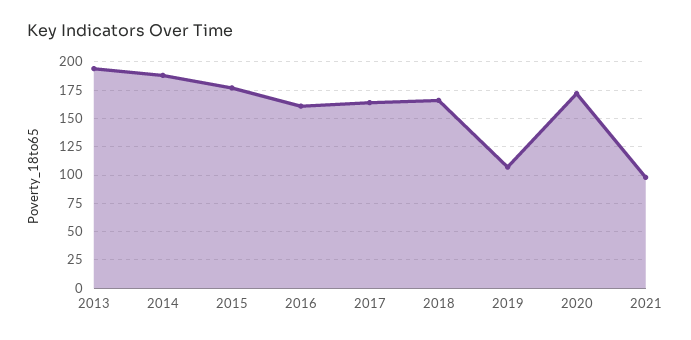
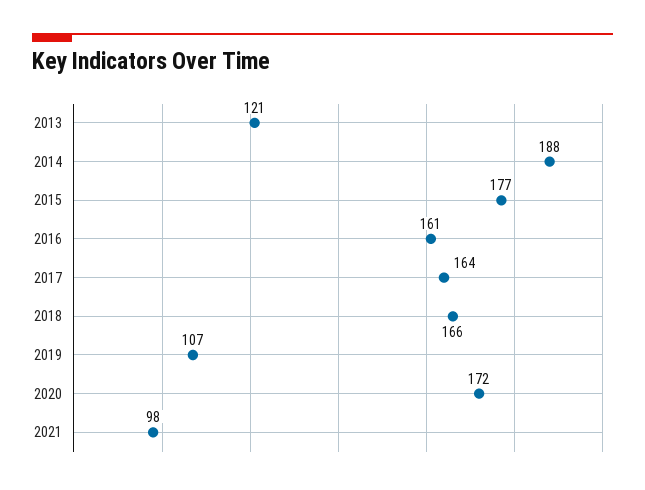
2013: 200 -> 121

